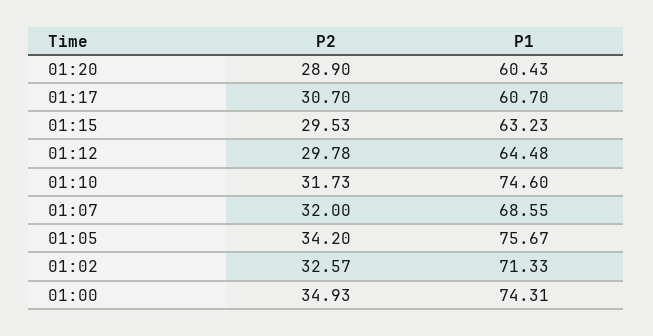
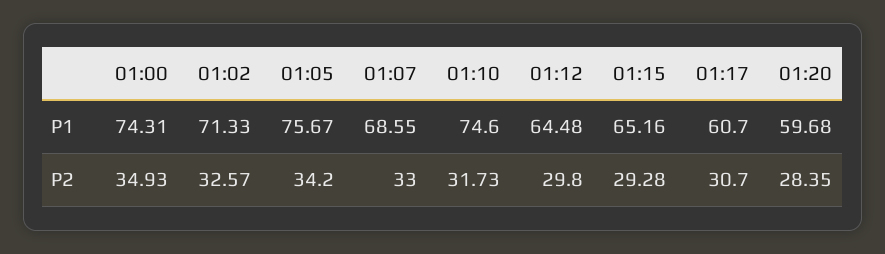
P2, 01:20: 28.9 -> 28.35
P1, 01:20: 60.43 -> 59.68
P2, 01:15: 29.53 -> 29.28
P1, 01:15: 63.23 -> 65.16
P2, 01:12: 29.78 -> 29.8
P2, 01:07: 32 -> 33

